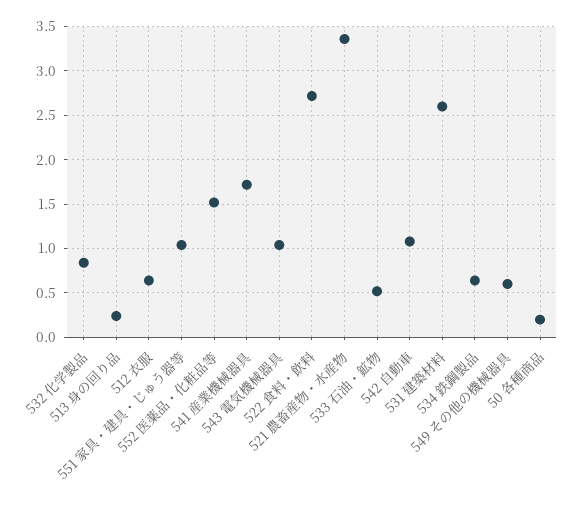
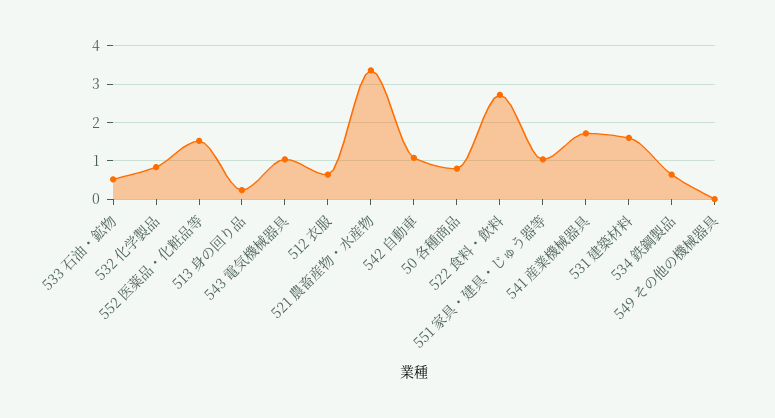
531 建築材料: 2.6 -> 1.6
549 その他の機械器具: 0.6 -> 0
50 各種商品: 0.2 -> 0.8

